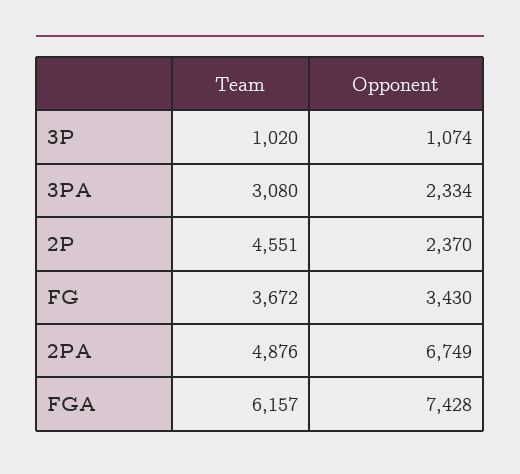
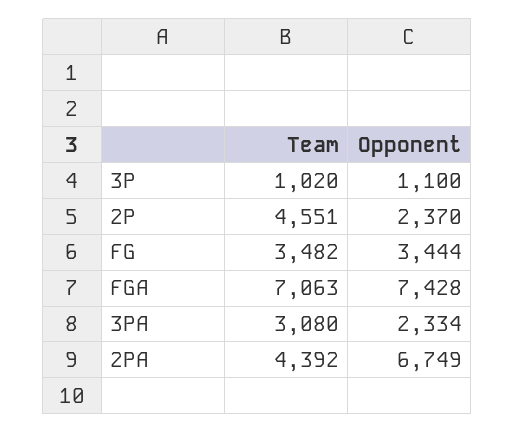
Opponent, 3P: 1074 -> 1100
Team, FG: 3672 -> 3482
Opponent, FG: 3430 -> 3444
Team, 2PA: 4876 -> 4392
Team, FGA: 6157 -> 7063

